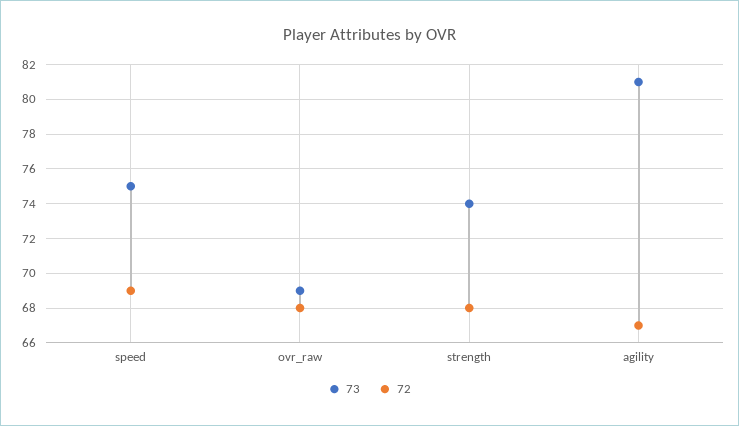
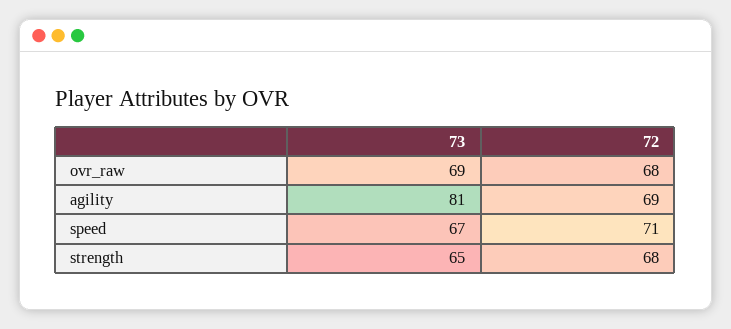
73, speed: 75 -> 67
72, speed: 69 -> 71
73, strength: 74 -> 65
72, agility: 67 -> 69

